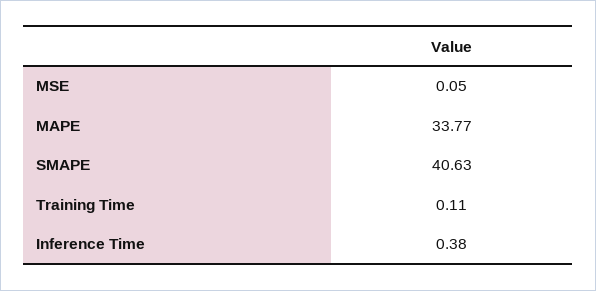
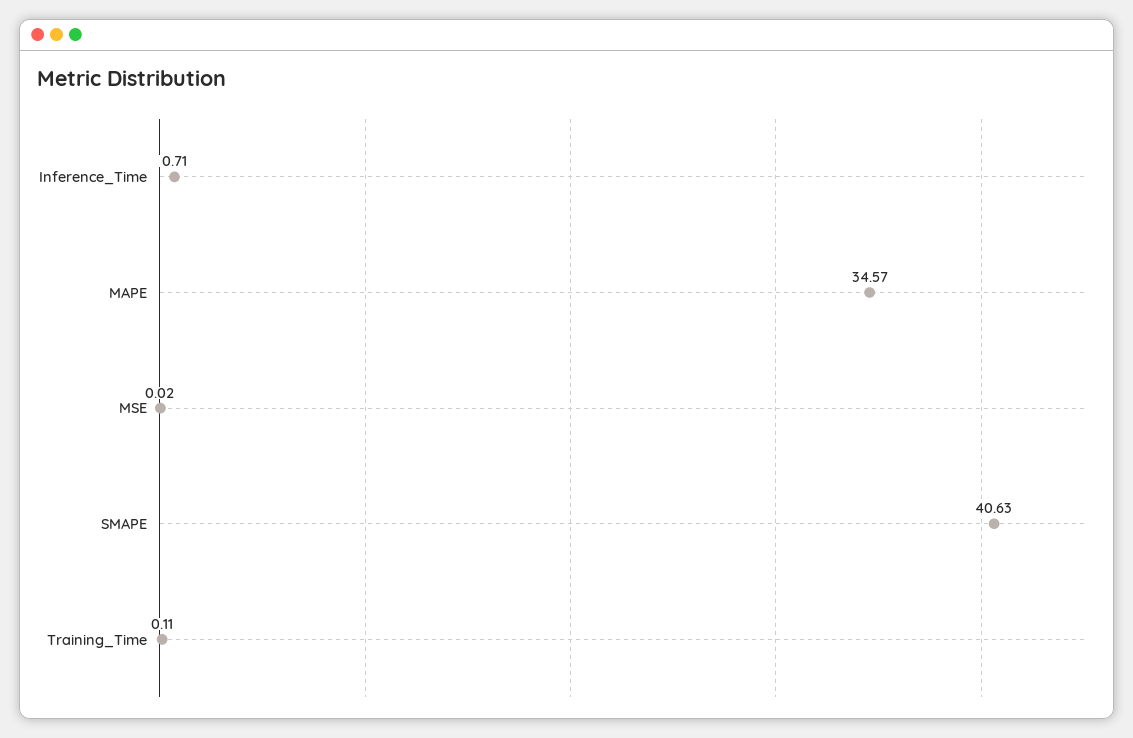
MSE: 0.05 -> 0.02
MAPE: 33.77 -> 34.57
Inference Time: 0.38 -> 0.71

